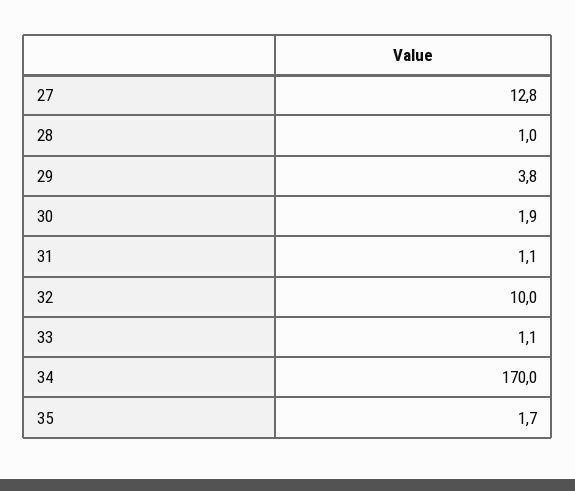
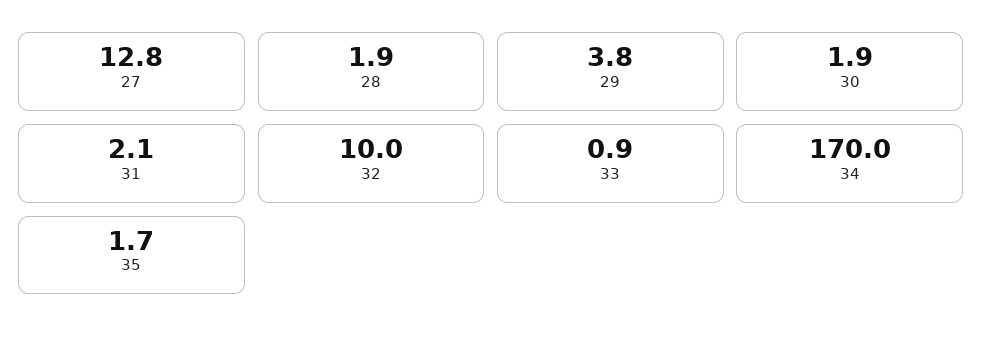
28: 1 -> 1.9
31: 1.1 -> 2.1
33: 1.1 -> 0.9

